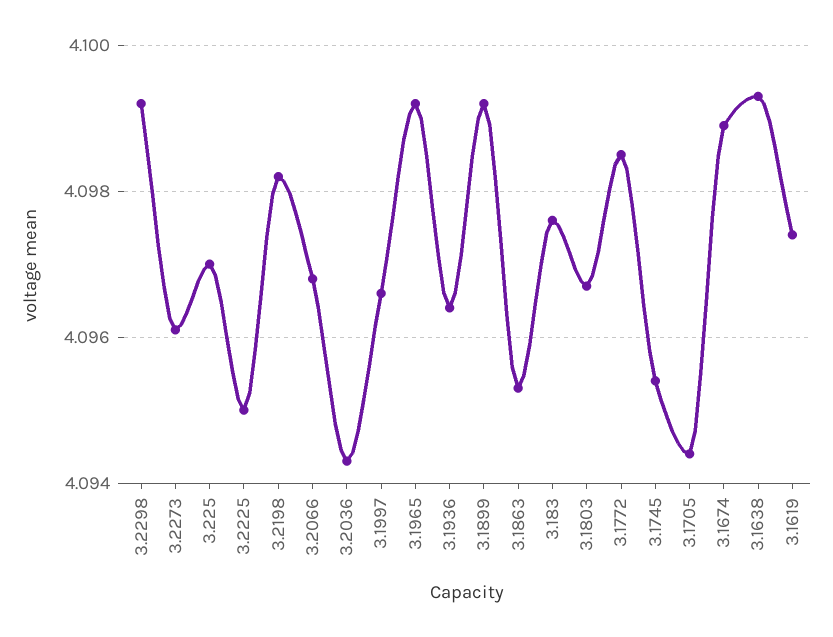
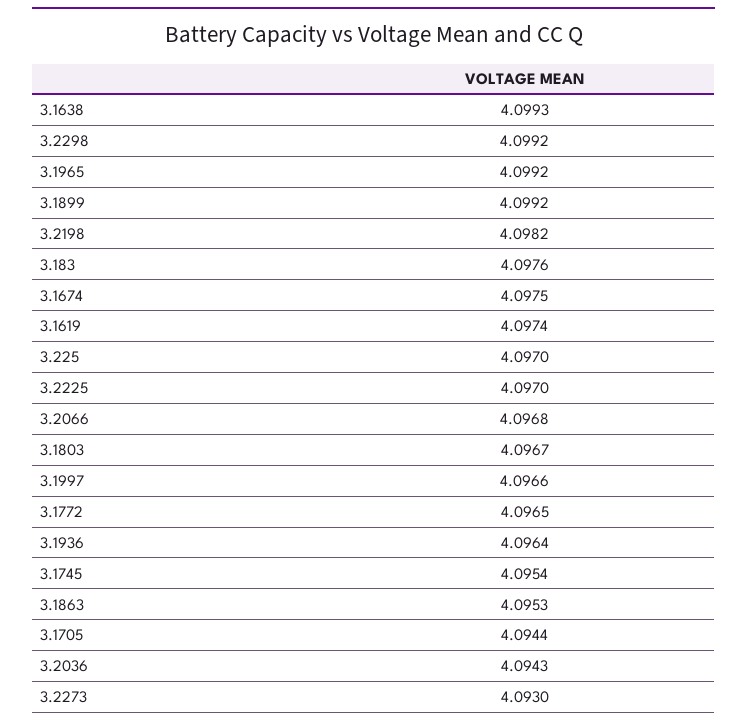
3.2273: 4.096 -> 4.093
3.2225: 4.095 -> 4.097
3.1772: 4.0985 -> 4.0965
3.1674: 4.099 -> 4.0975

